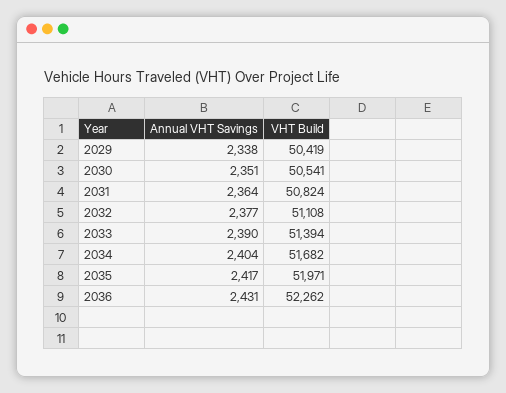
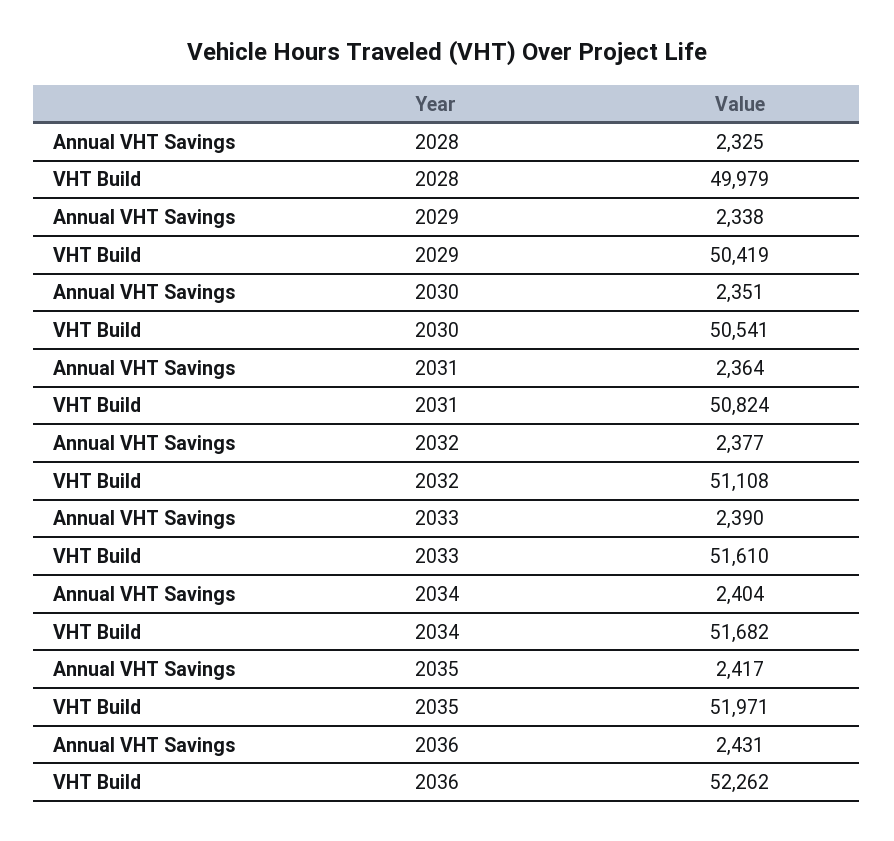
VHT Build, 2033: 51394 -> 51610
Annual VHT Savings, 2028: none -> 2325
VHT Build, 2028: none -> 49979

